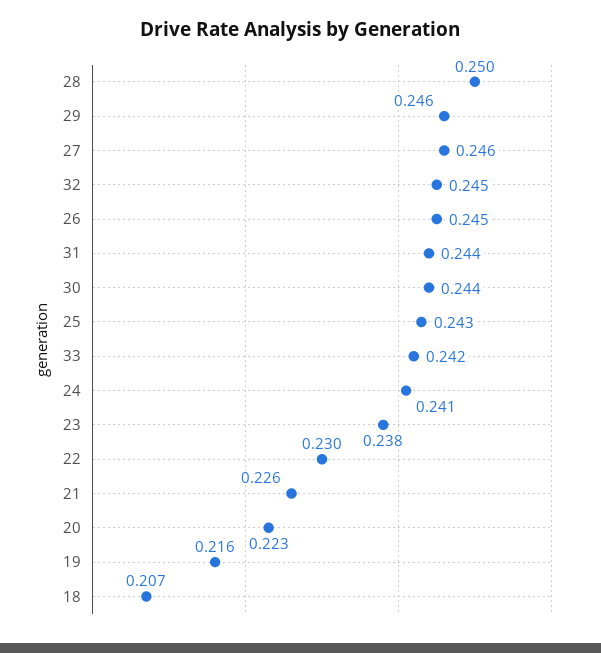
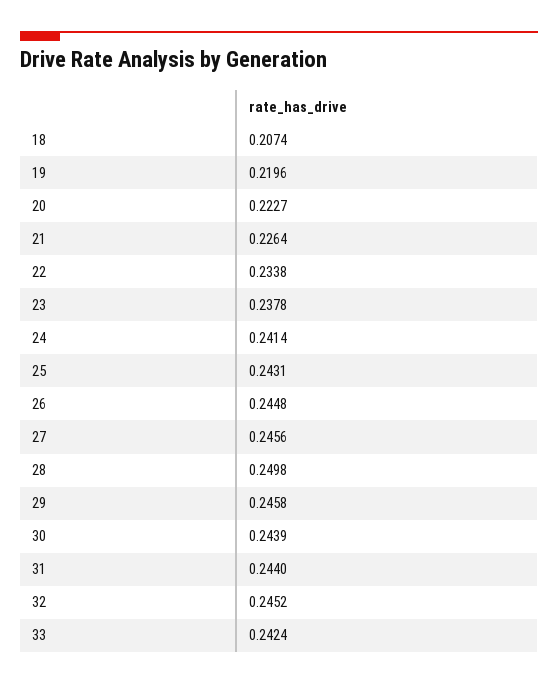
22: 0.23 -> 0.2338
19: 0.216 -> 0.2196

